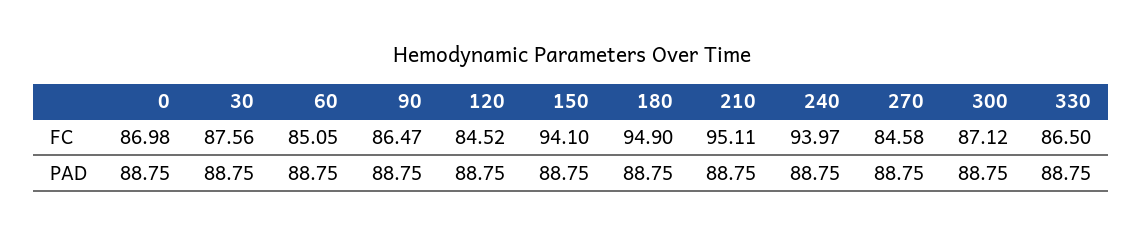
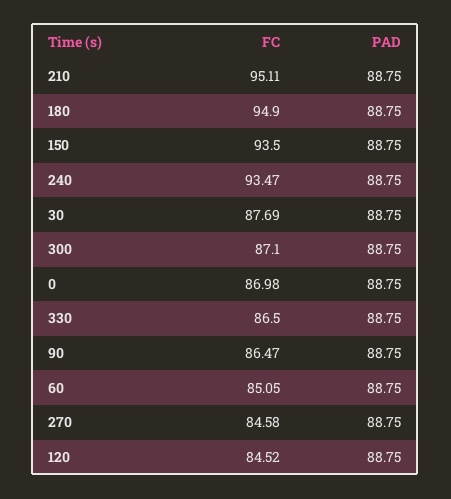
30, FC: 87.56 -> 87.69
150, FC: 94.1 -> 93.5
240, FC: 93.97 -> 93.47
300, FC: 87.12 -> 87.1

